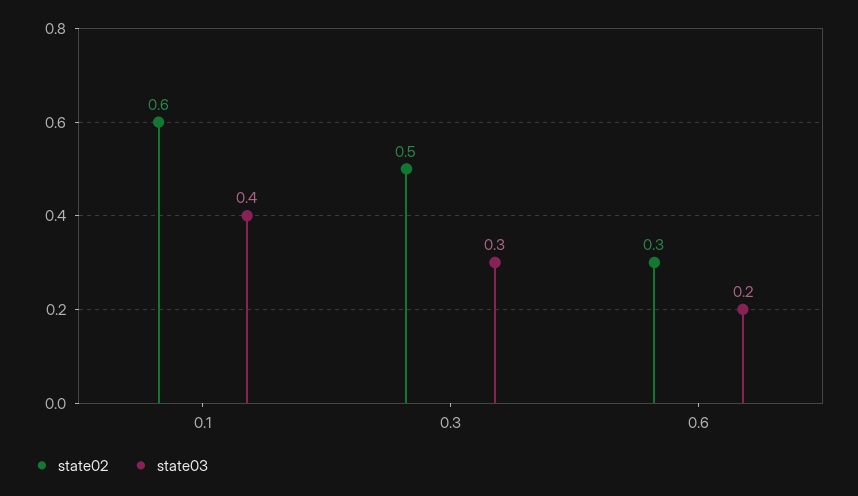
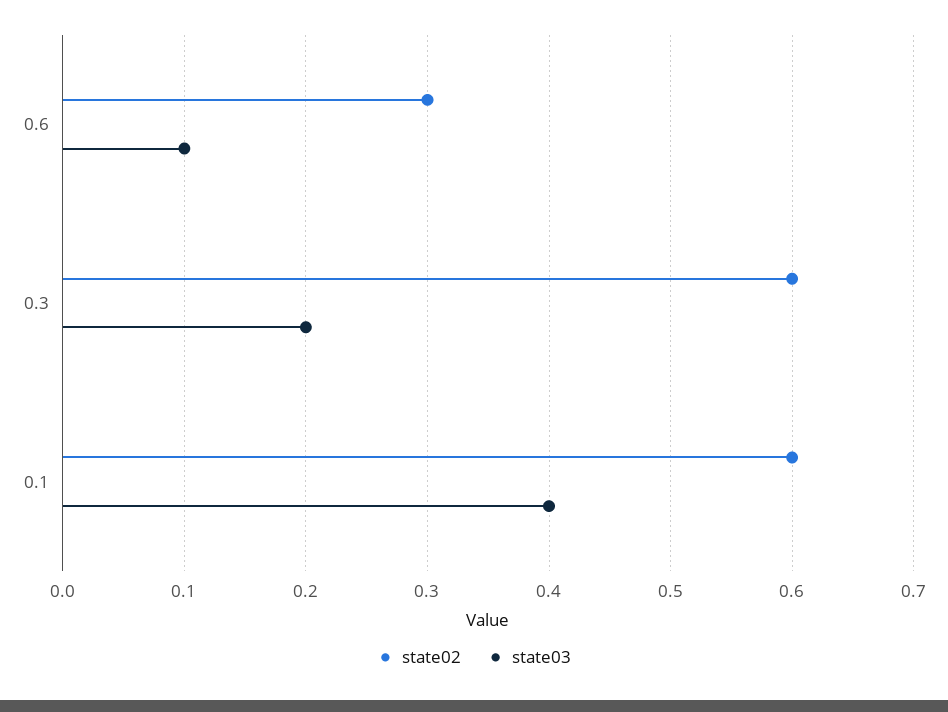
state02, 0.3: 0.5 -> 0.6
state03, 0.3: 0.3 -> 0.2
state03, 0.6: 0.2 -> 0.1

